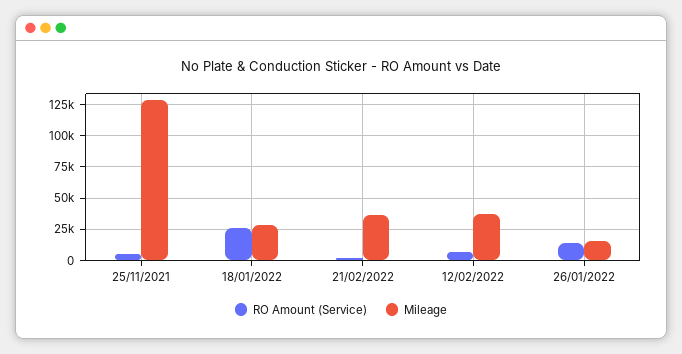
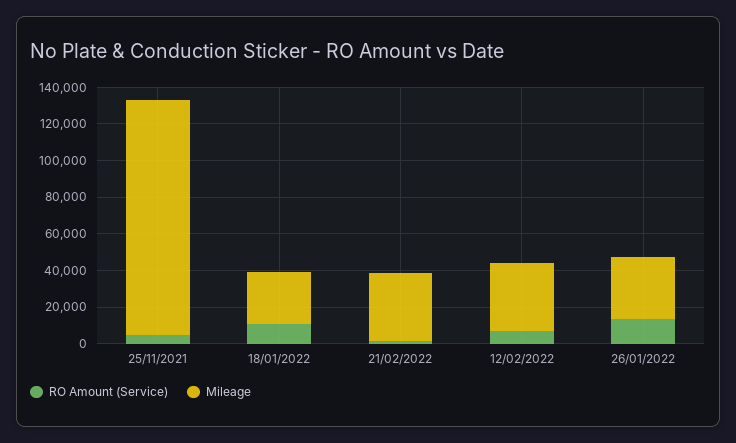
RO Amount (Service), 18/01/2022: 25000 -> 10000
Mileage, 26/01/2022: 15000 -> 35000

